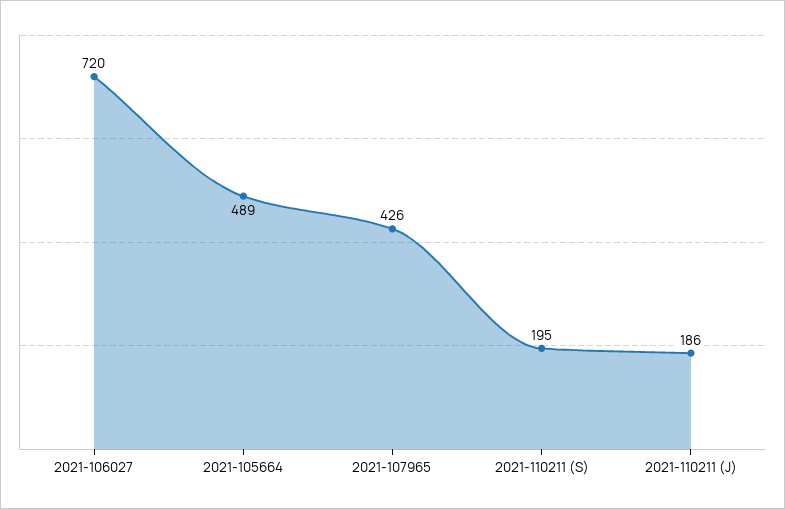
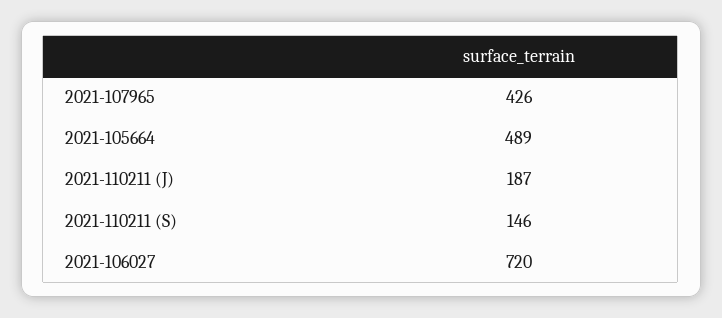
2021-110211 (S): 195 -> 146
2021-110211 (J): 186 -> 187

